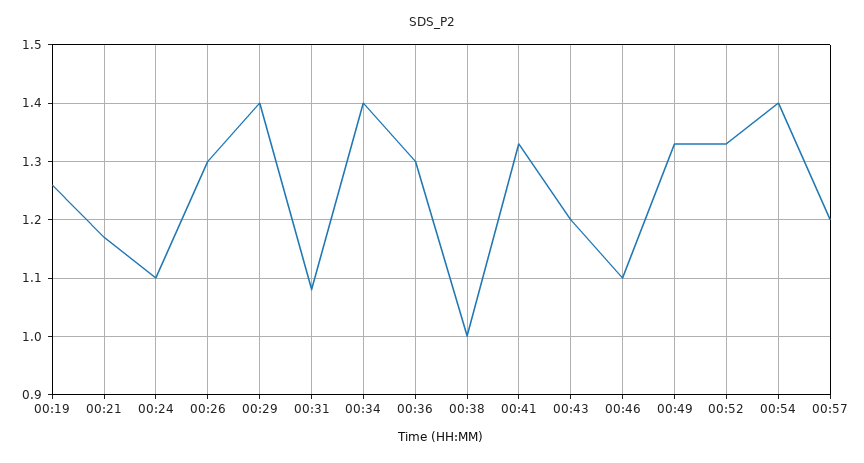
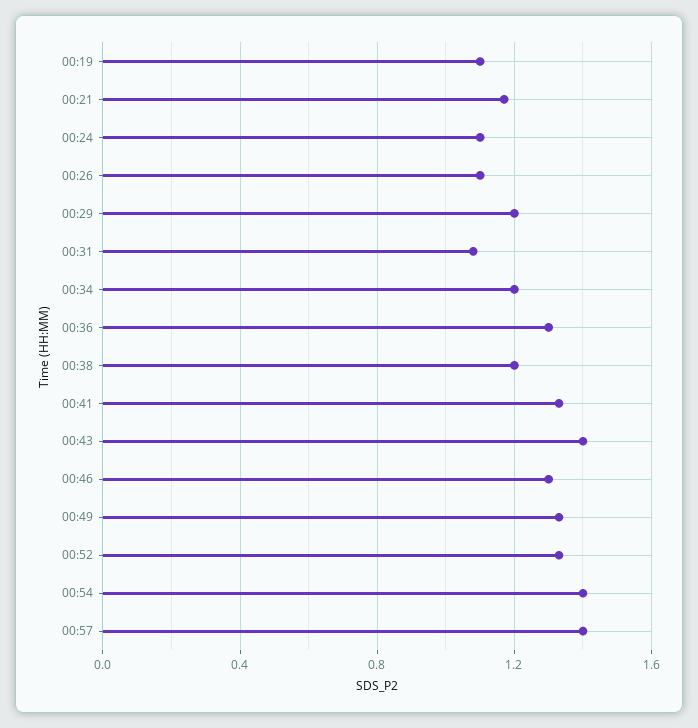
00:19: 1.25 -> 1.1
00:26: 1.3 -> 1.1
00:29: 1.4 -> 1.2
00:34: 1.4 -> 1.2
00:38: 1 -> 1.2
00:43: 1.2 -> 1.4
00:46: 1.1 -> 1.3
00:57: 1.2 -> 1.4

